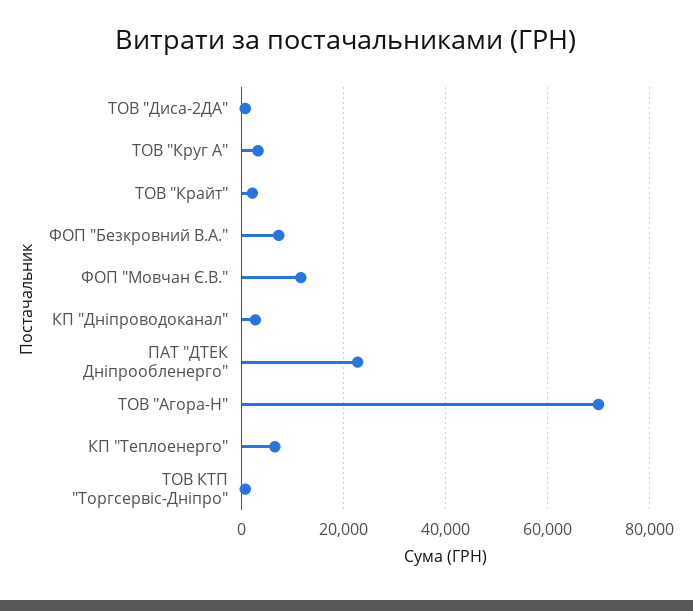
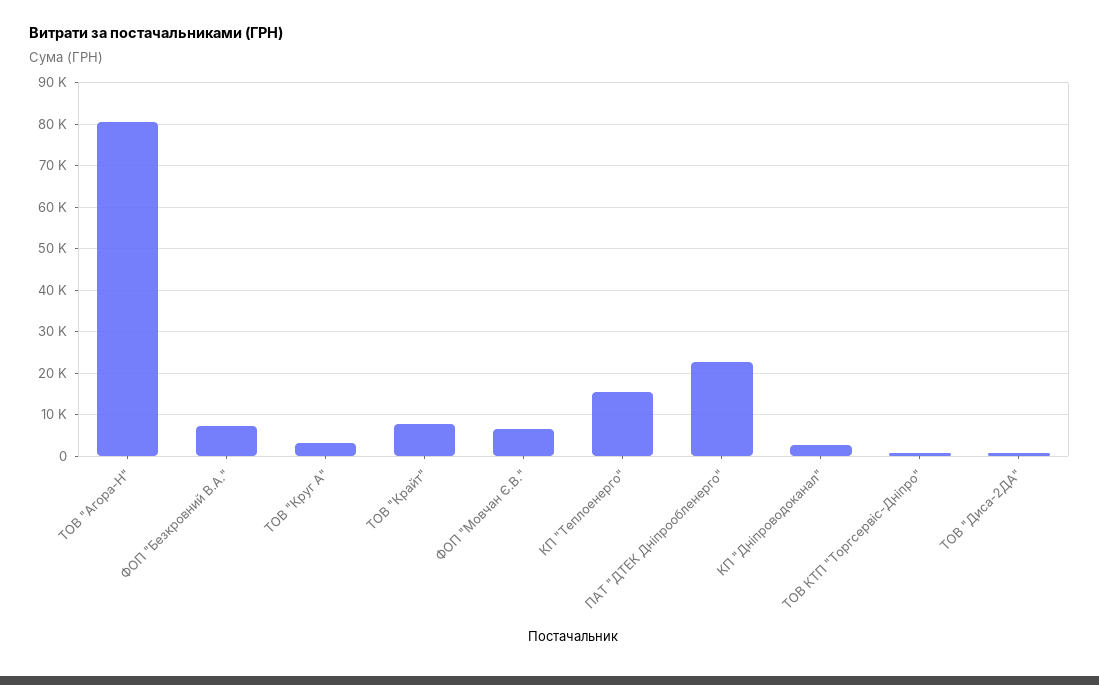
ТОВ "Крайт": 2000 -> 8000
ФОП "Мовчан Є.В.": 12000 -> 6000
ТОВ "Агора-Н": 70000 -> 80000
КП "Теплоенерго": 6000 -> 16000

